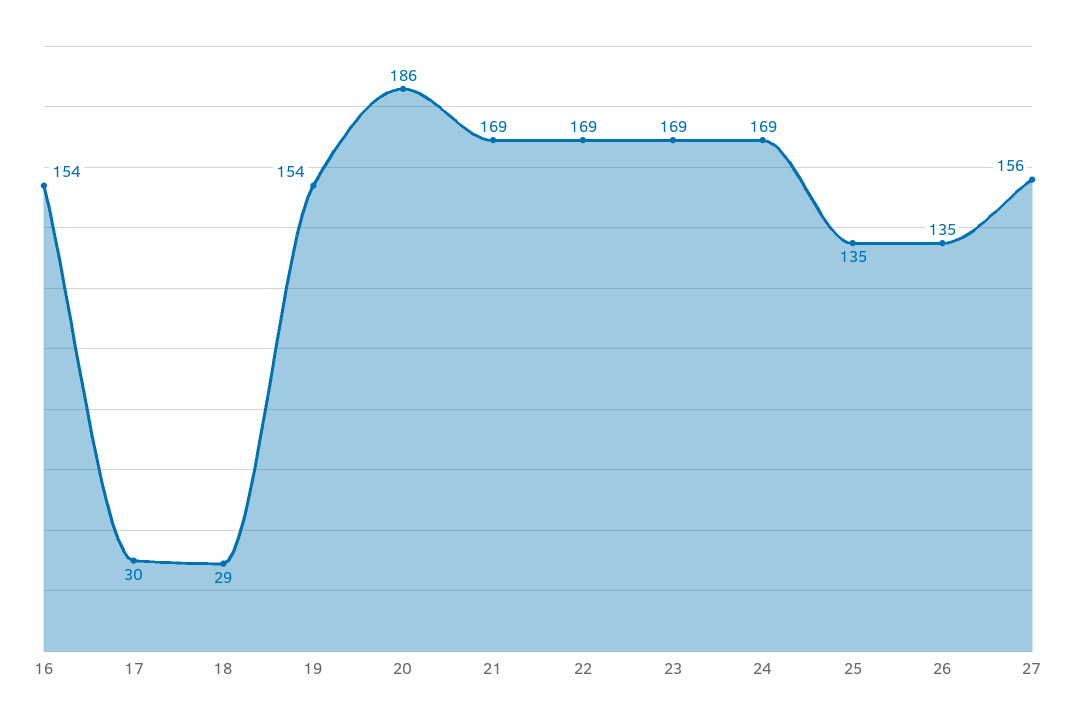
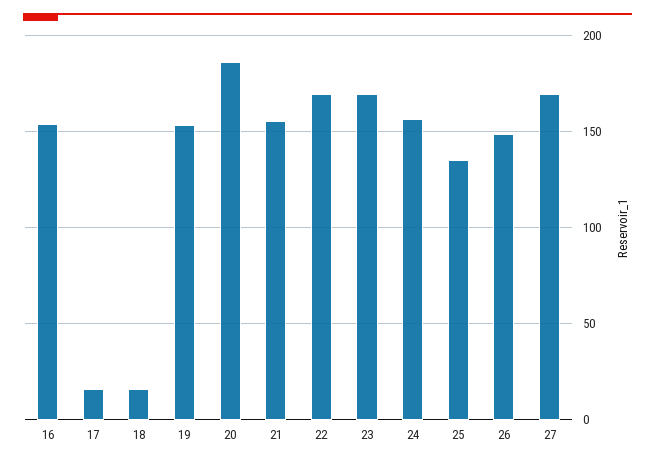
17: 30 -> 15
18: 29 -> 15
21: 169 -> 155
24: 169 -> 155
26: 135 -> 150
27: 156 -> 170

